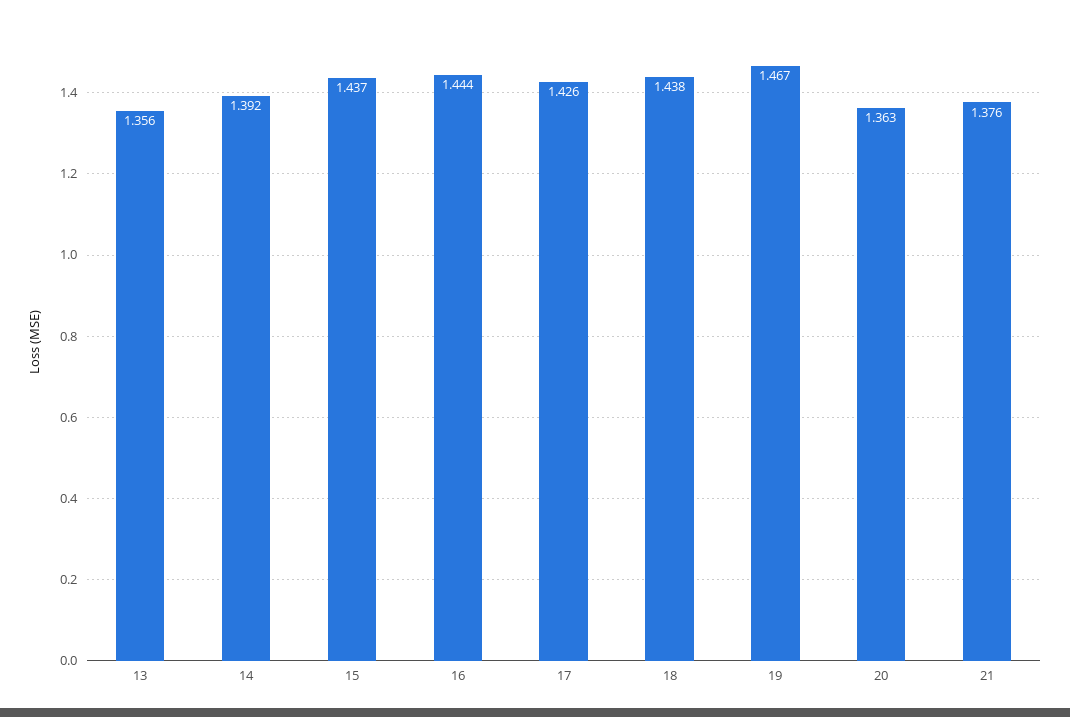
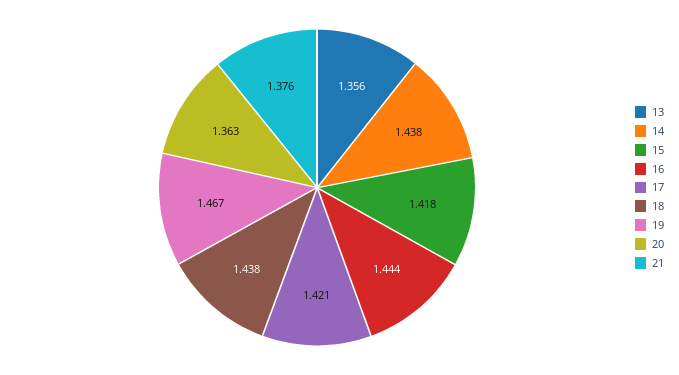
14: 1.392 -> 1.438
15: 1.437 -> 1.418
17: 1.426 -> 1.421

